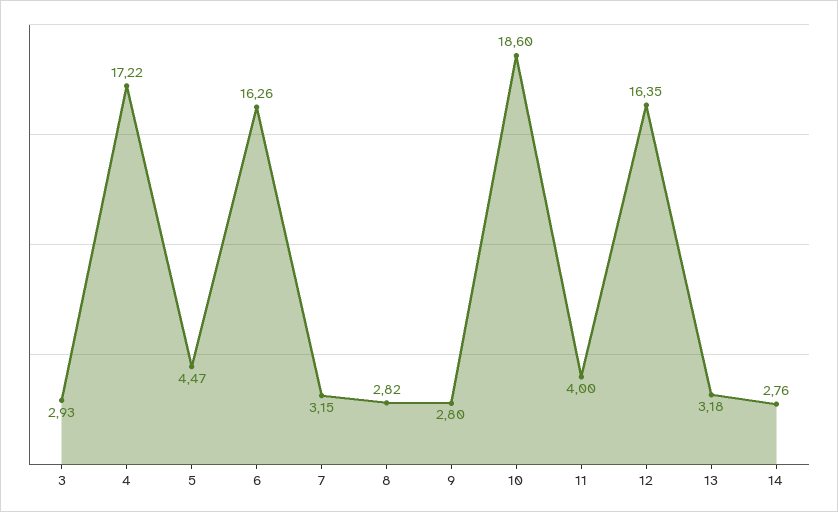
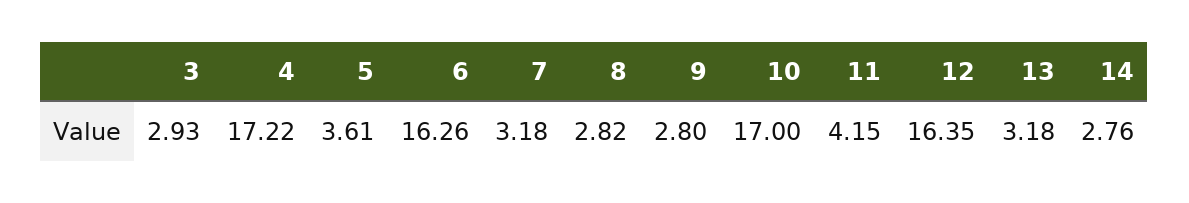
5: 4.47 -> 3.61
7: 3.15 -> 3.18
10: 18.6 -> 17
11: 4 -> 4.15

